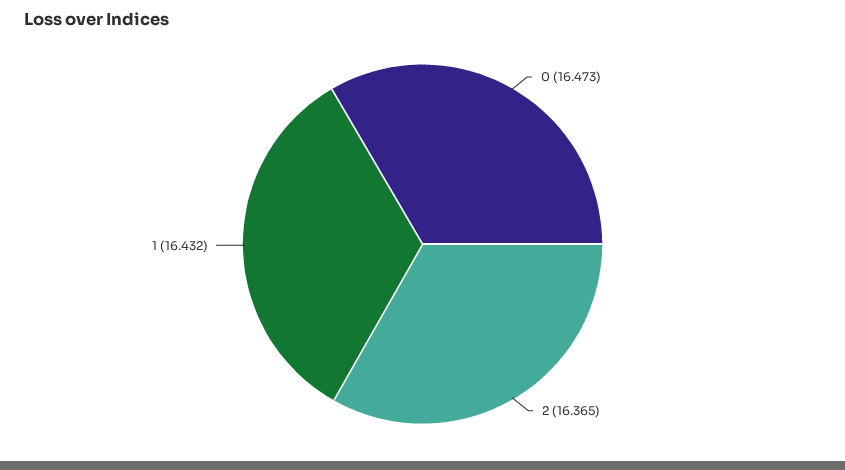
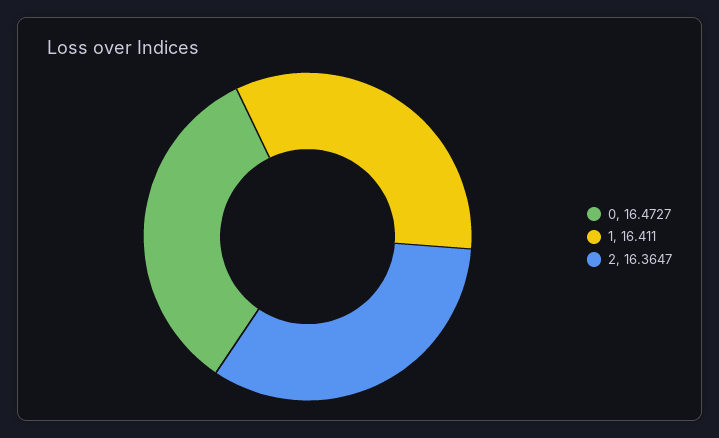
1: 16.432 -> 16.411

